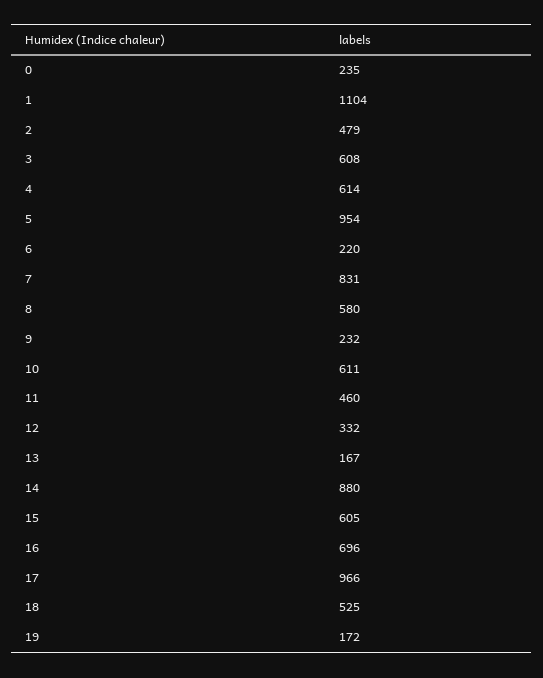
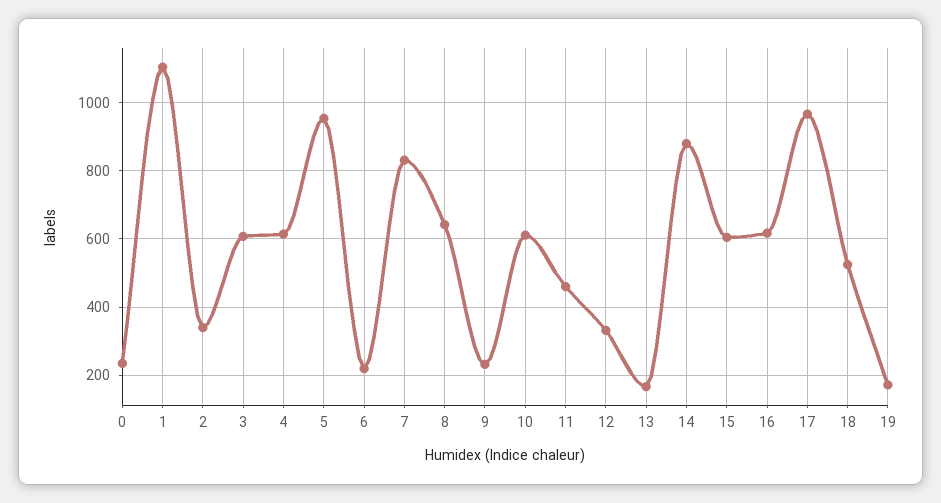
2: 479 -> 340
8: 580 -> 640
16: 696 -> 620

